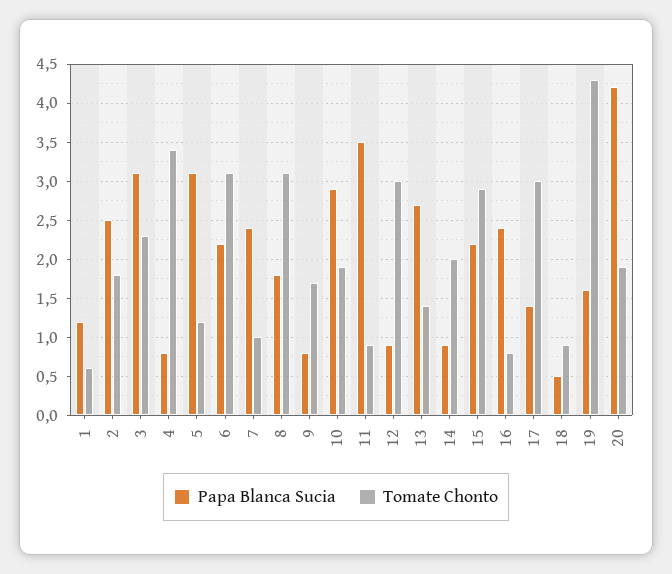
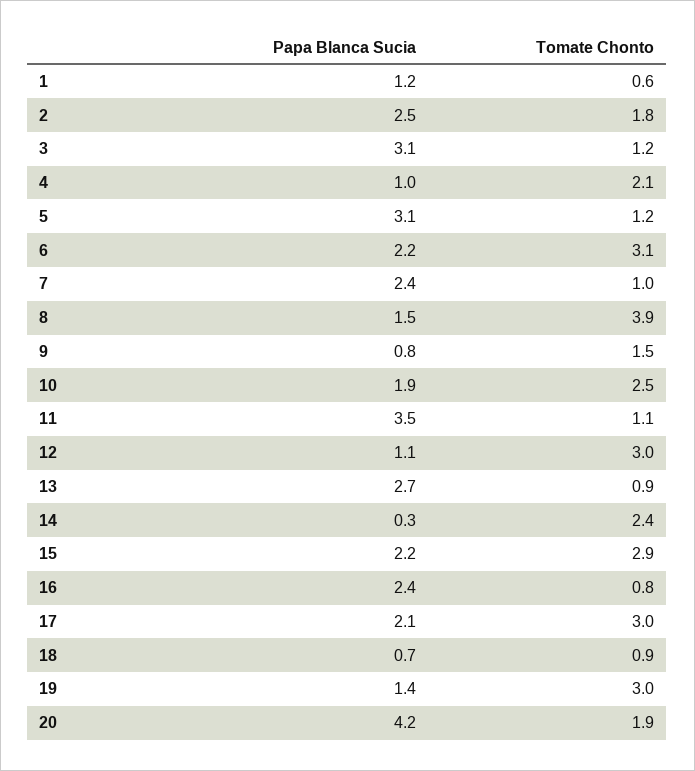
Tomate Chonto, 3: 2.3 -> 1.2
Papa Blanca Sucia, 4: 0.8 -> 1
Tomate Chonto, 4: 3.4 -> 2.1
Papa Blanca Sucia, 8: 1.8 -> 1.5
Tomate Chonto, 8: 3.1 -> 3.9
Tomate Chonto, 9: 1.7 -> 1.5
Papa Blanca Sucia, 10: 2.9 -> 1.9
Tomate Chonto, 10: 1.9 -> 2.5
Tomate Chonto, 11: 0.9 -> 1.1
Papa Blanca Sucia, 12: 0.9 -> 1.1
Tomate Chonto, 13: 1.4 -> 0.9
Papa Blanca Sucia, 14: 0.9 -> 0.3
Tomate Chonto, 14: 2 -> 2.4
Papa Blanca Sucia, 17: 1.4 -> 2.1
Papa Blanca Sucia, 18: 0.5 -> 0.7
Papa Blanca Sucia, 19: 1.6 -> 1.4
Tomate Chonto, 19: 4.3 -> 3

